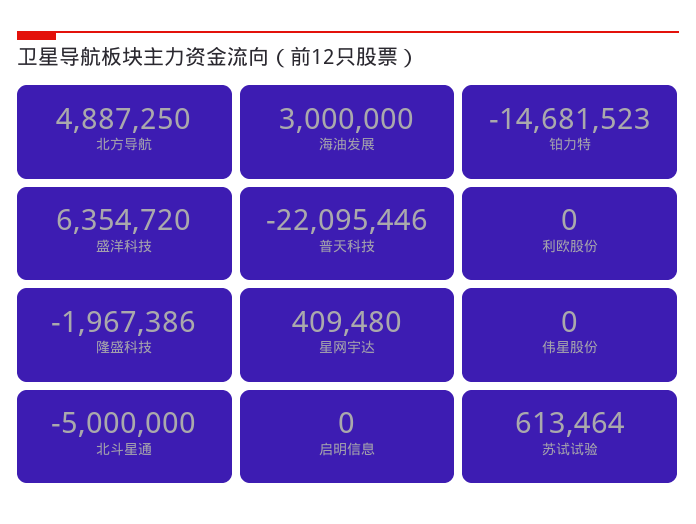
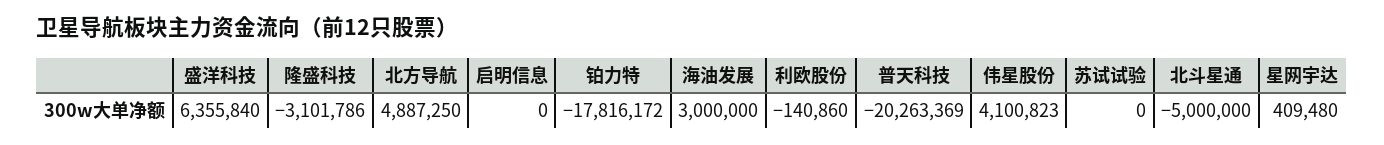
铂力特: -14681523 -> -17816172
盛洋科技: 6354720 -> 6355840
普天科技: -22095446 -> -20263369
利欧股份: 0 -> -140860
隆盛科技: -1967386 -> -3101786
伟星股份: 0 -> 4100823
苏试试验: 613464 -> 0

